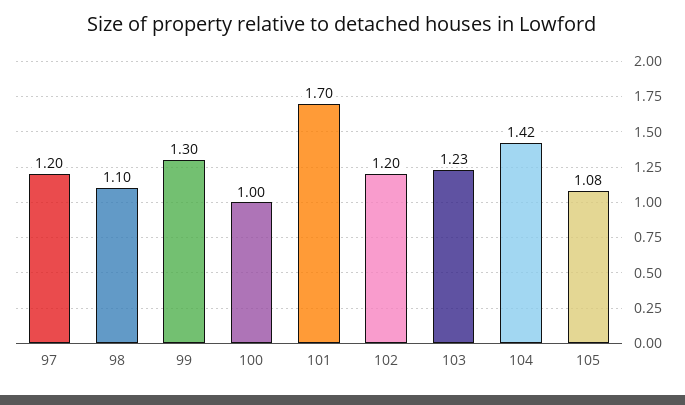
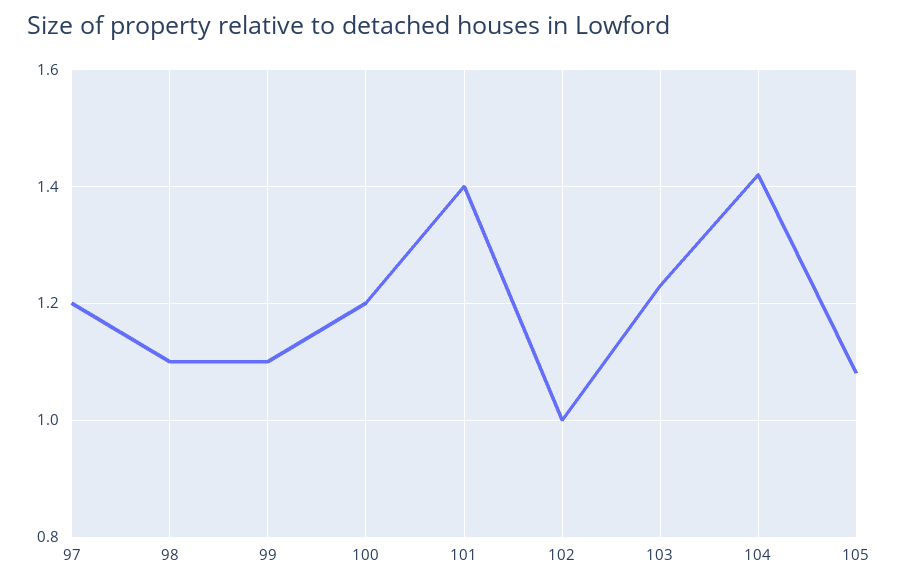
99: 1.3 -> 1.1
100: 1 -> 1.2
101: 1.7 -> 1.4
102: 1.2 -> 1

